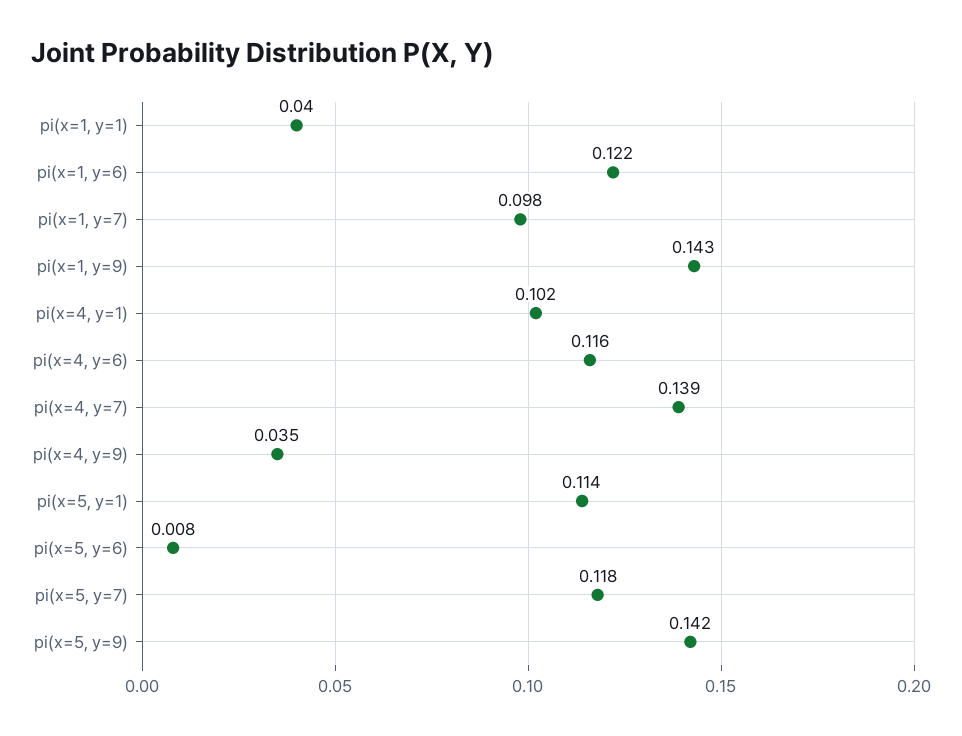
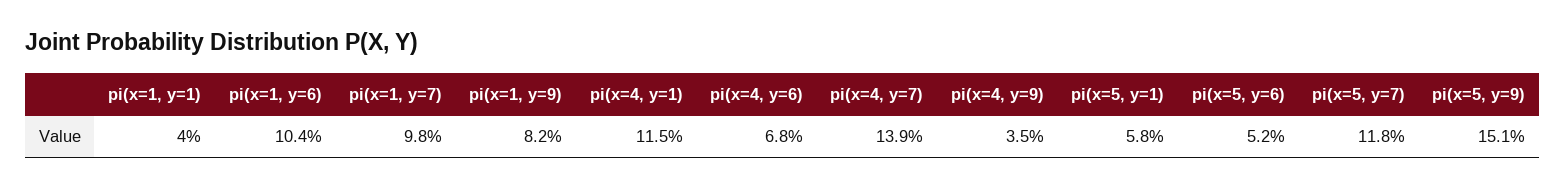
pi(x=1, y=6): 0.122 -> 0.104
pi(x=1, y=9): 0.143 -> 0.082
pi(x=4, y=1): 0.102 -> 0.115
pi(x=4, y=6): 0.116 -> 0.068
pi(x=5, y=1): 0.114 -> 0.058
pi(x=5, y=6): 0.008 -> 0.052
pi(x=5, y=9): 0.142 -> 0.151

